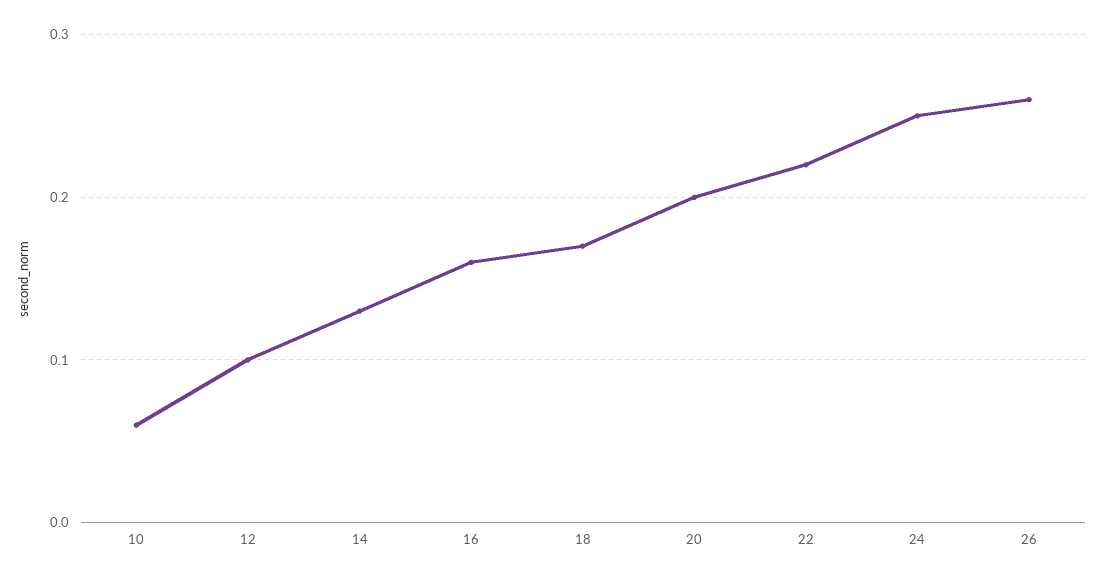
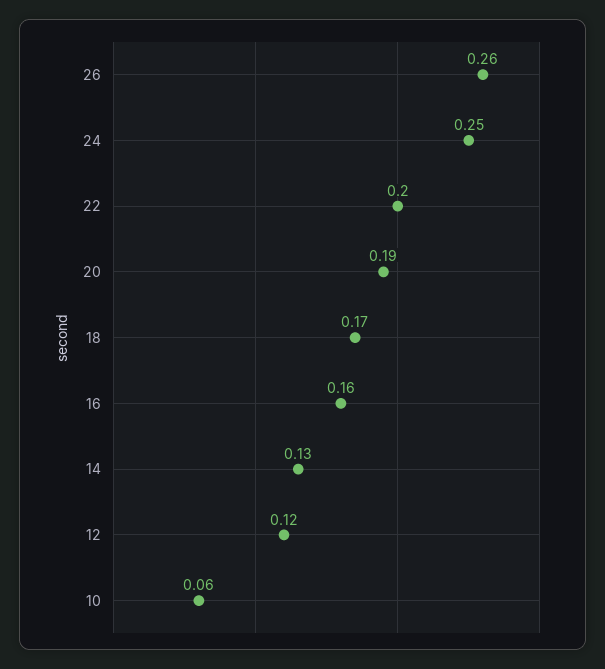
12: 0.1 -> 0.12
20: 0.2 -> 0.19
22: 0.22 -> 0.2

